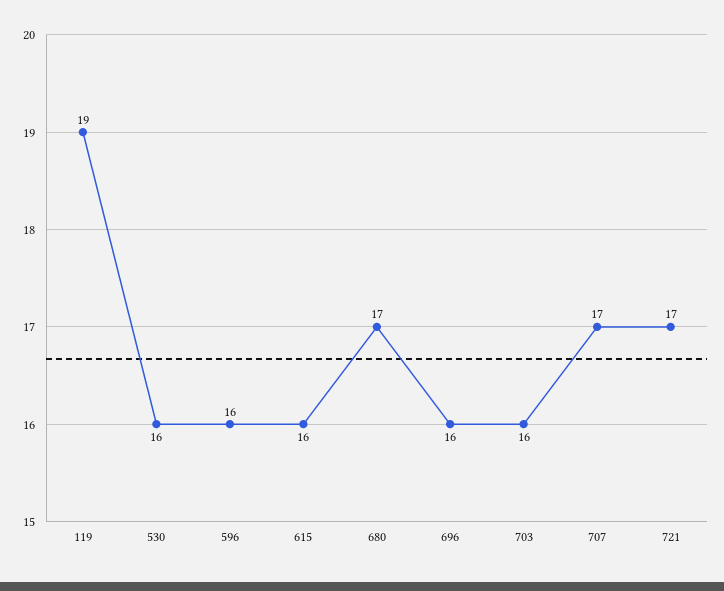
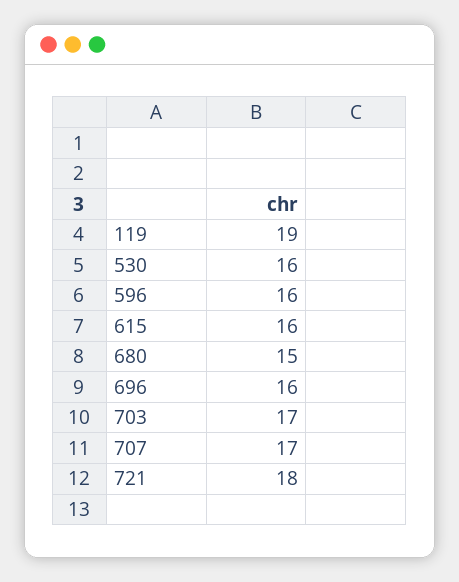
680: 17 -> 15
703: 16 -> 17
721: 17 -> 18

